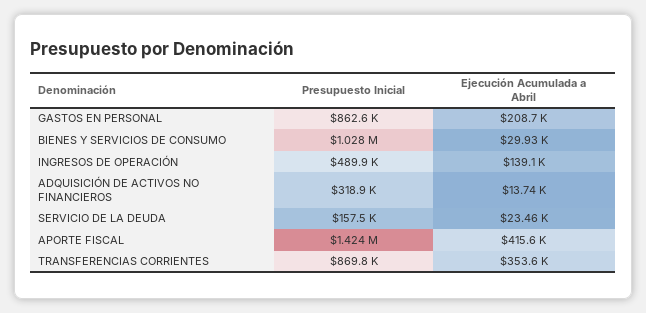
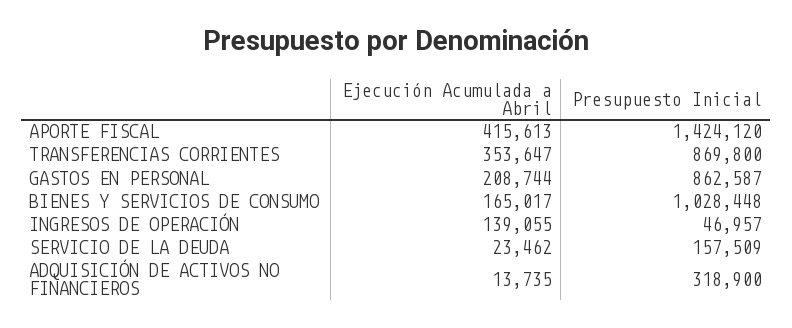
Ejecución Acumulada a Abril, BIENES Y SERVICIOS DE CONSUMO: 29930 -> 165017
Presupuesto Inicial, INGRESOS DE OPERACIÓN: 489900 -> 46957

